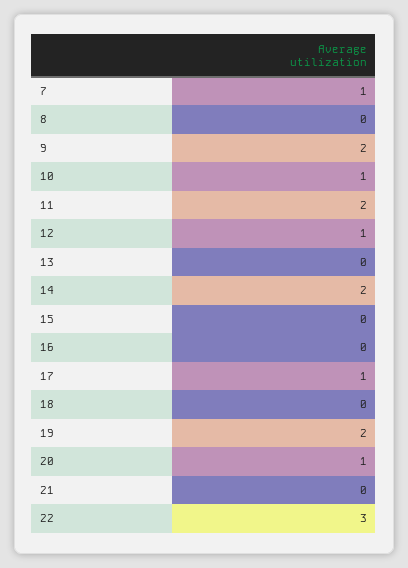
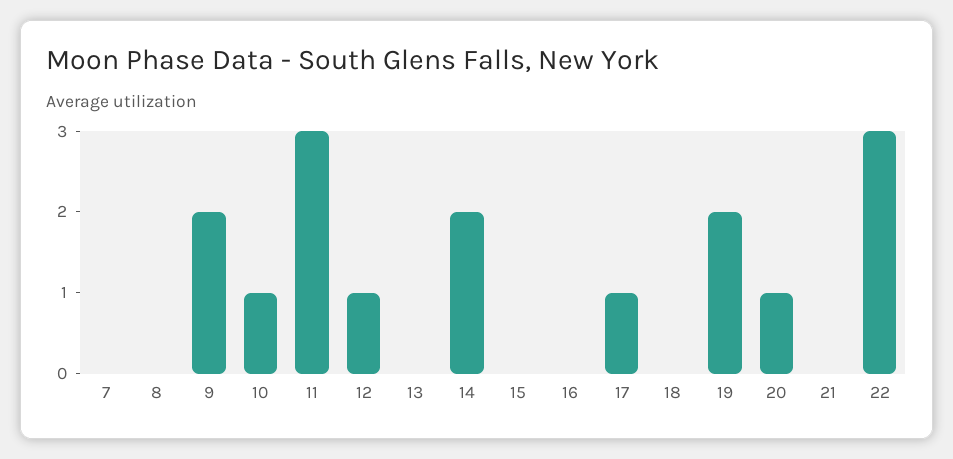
7: 1 -> 0
11: 2 -> 3

